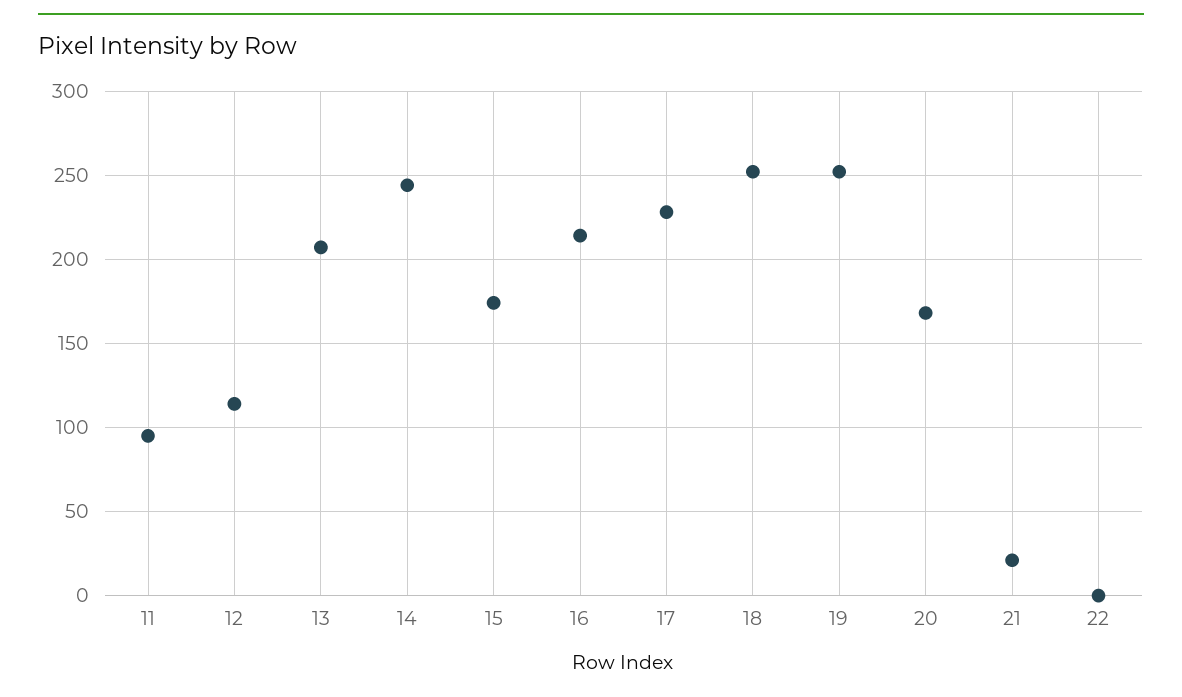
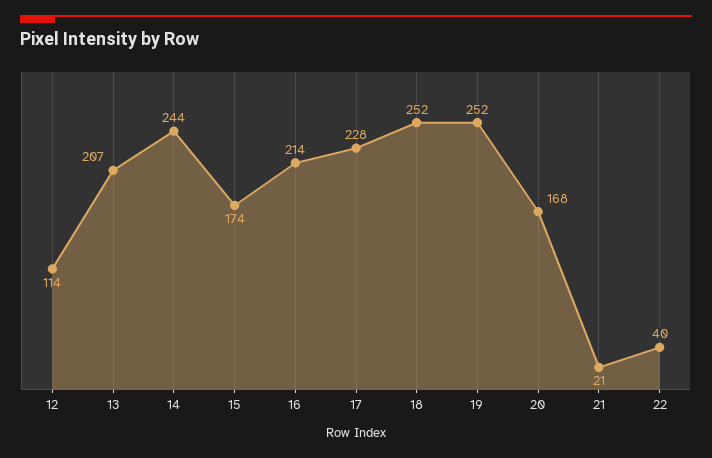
11: 95 -> none
22: 0 -> 40

